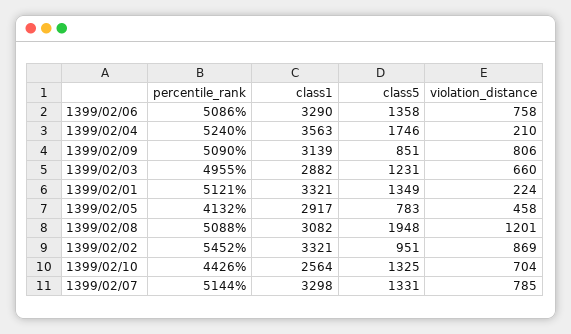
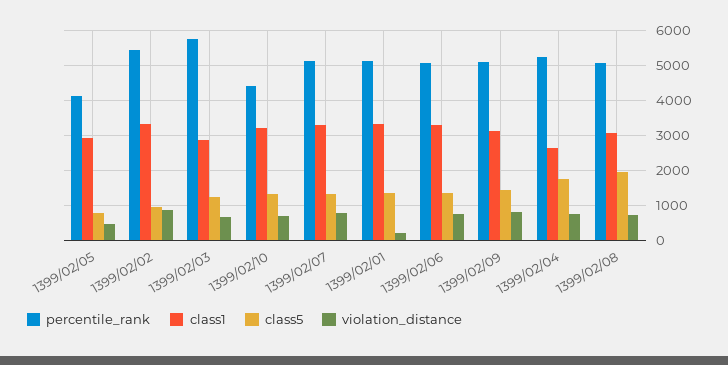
class1, 1399/02/04: 3563 -> 2600
violation_distance, 1399/02/04: 210 -> 800
class5, 1399/02/09: 851 -> 1400
percentile_rank, 1399/02/03: 4955 -> 5800
violation_distance, 1399/02/08: 1201 -> 800
class1, 1399/02/10: 2564 -> 3200

